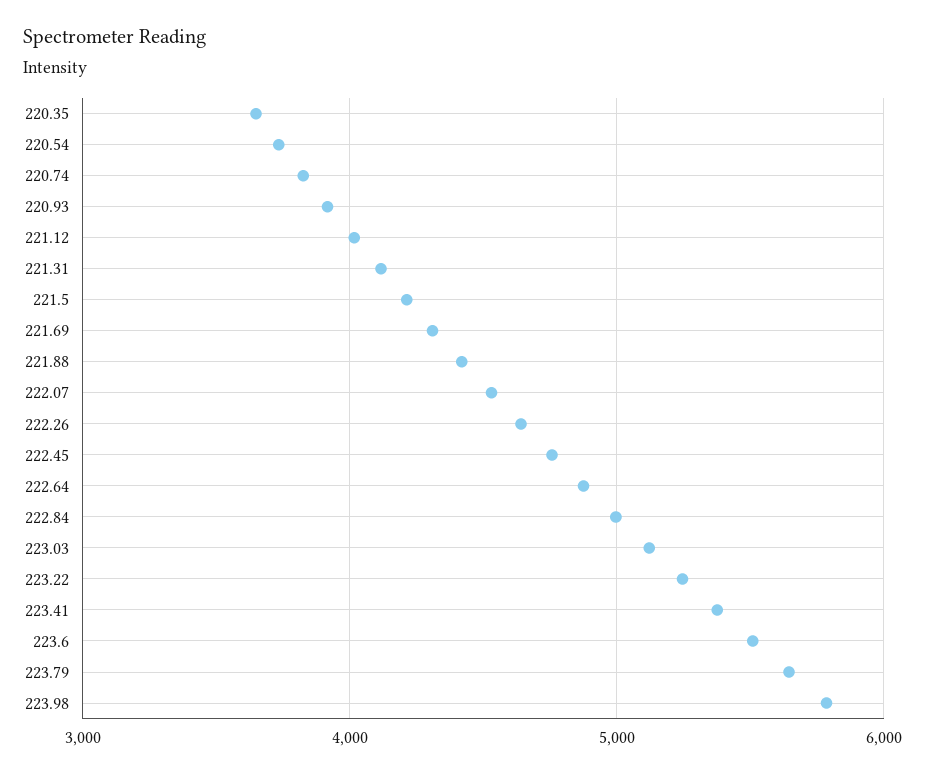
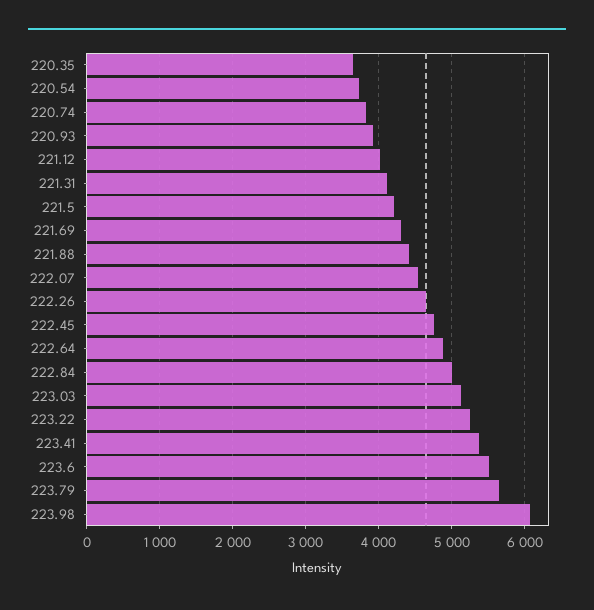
223.98: 5800 -> 6100

